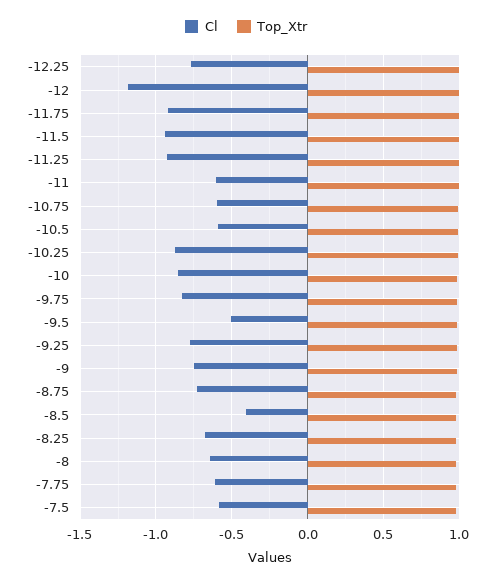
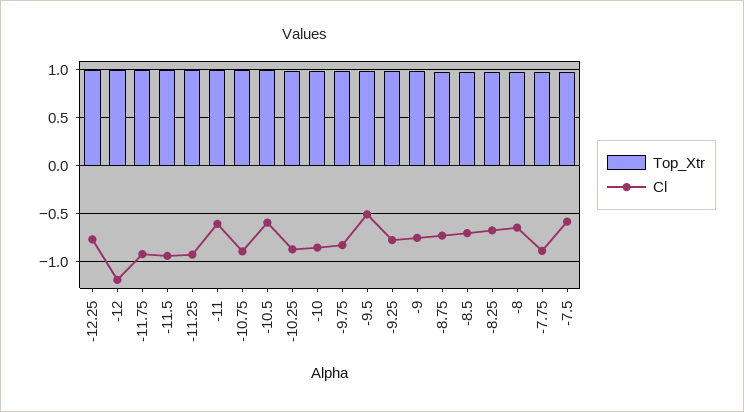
Cl, -10.75: -0.6 -> -0.9
Cl, -8.5: -0.4 -> -0.7
Cl, -7.75: -0.6 -> -0.9

